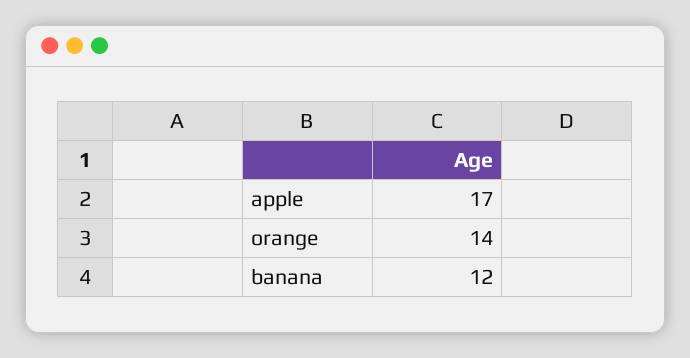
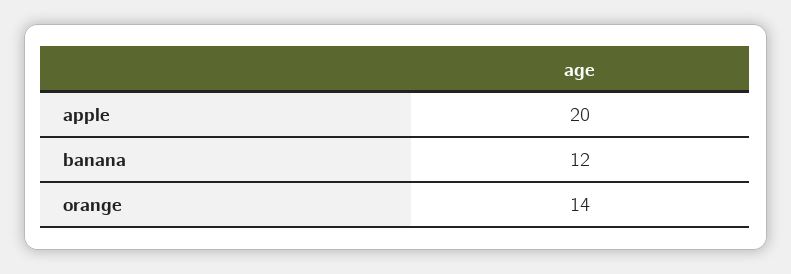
apple: 17 -> 20

